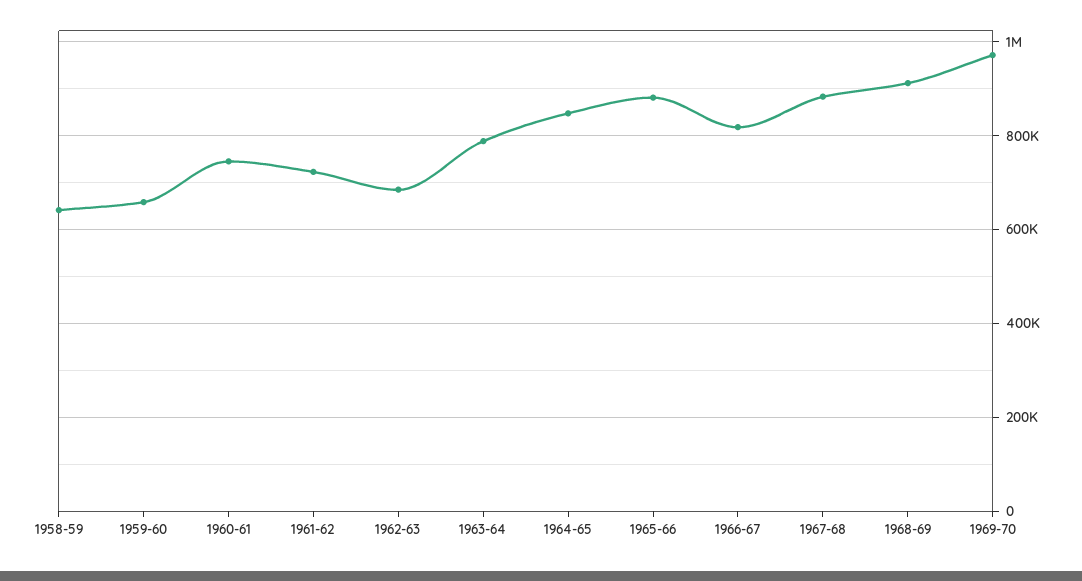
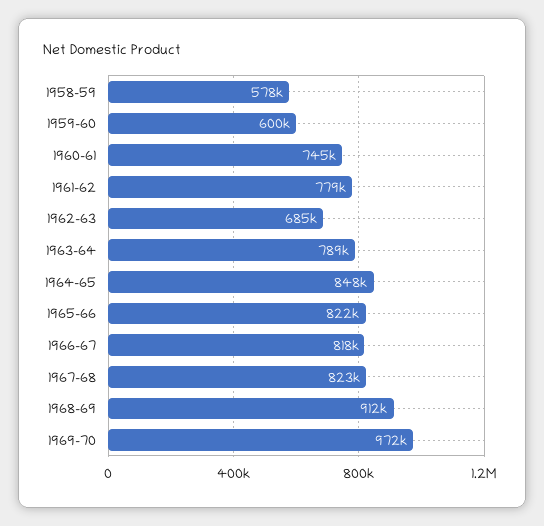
1958-59: 640000 -> 578000
1959-60: 660000 -> 600000
1961-62: 720000 -> 779000
1965-66: 880000 -> 822000
1967-68: 880000 -> 823000

